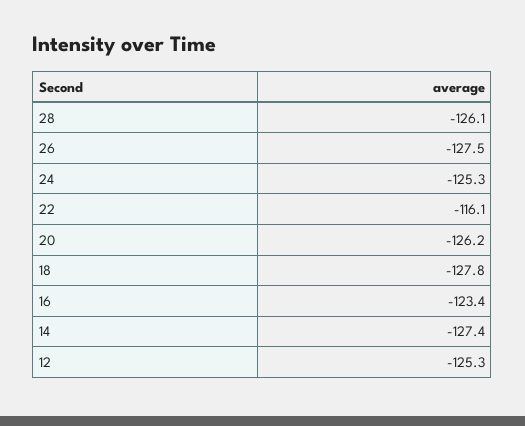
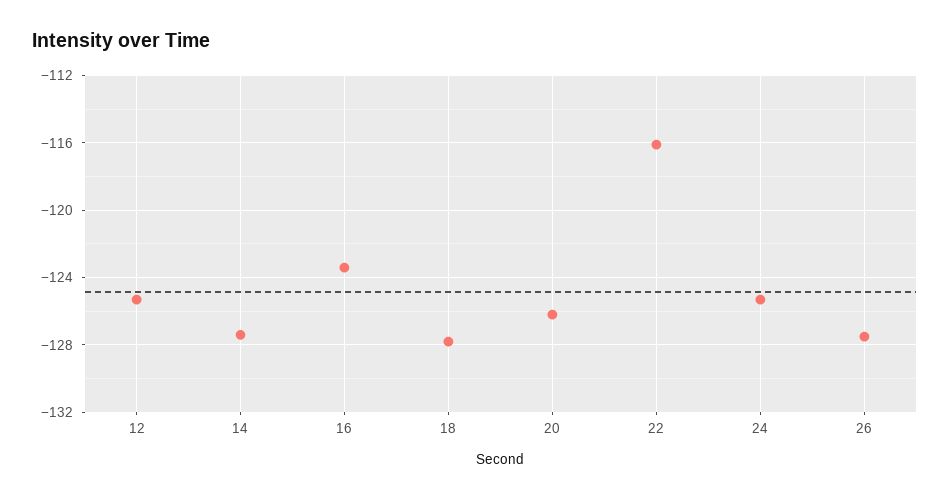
28: -126.1 -> none

